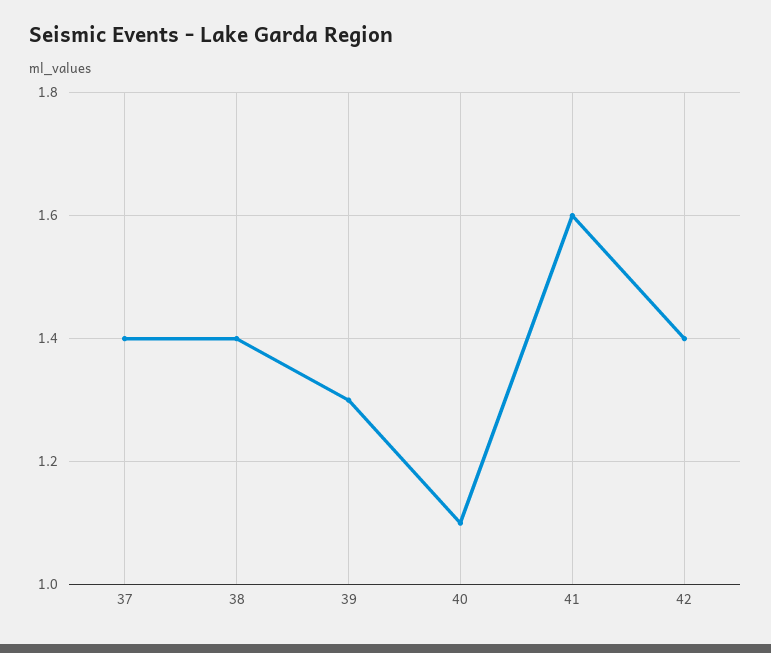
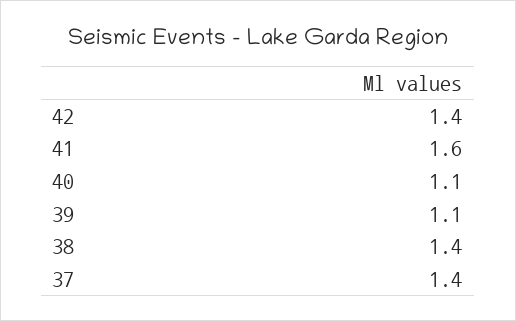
39: 1.3 -> 1.1

